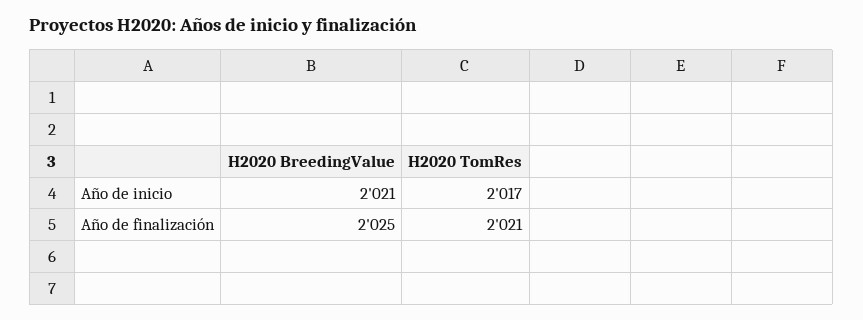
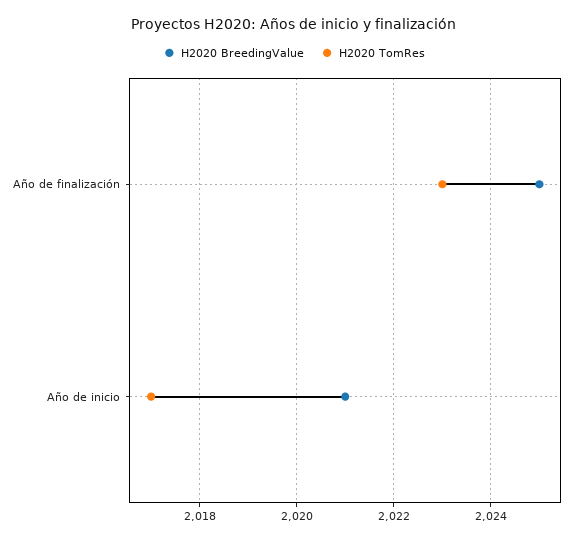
H2020 TomRes, Año de finalización: 2021 -> 2023

